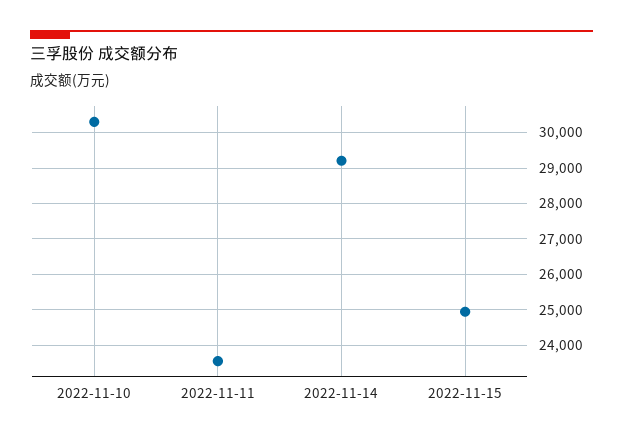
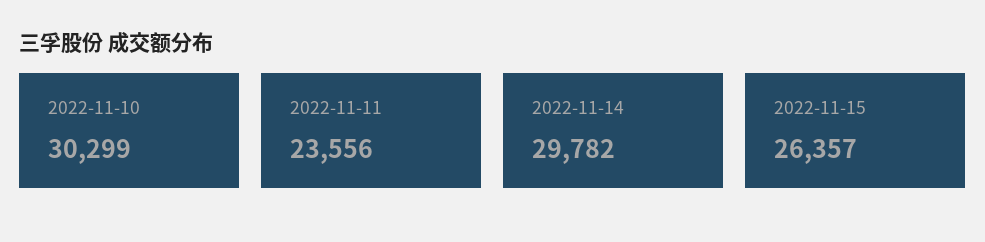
2022-11-14: 29200 -> 29782
2022-11-15: 25000 -> 26357

